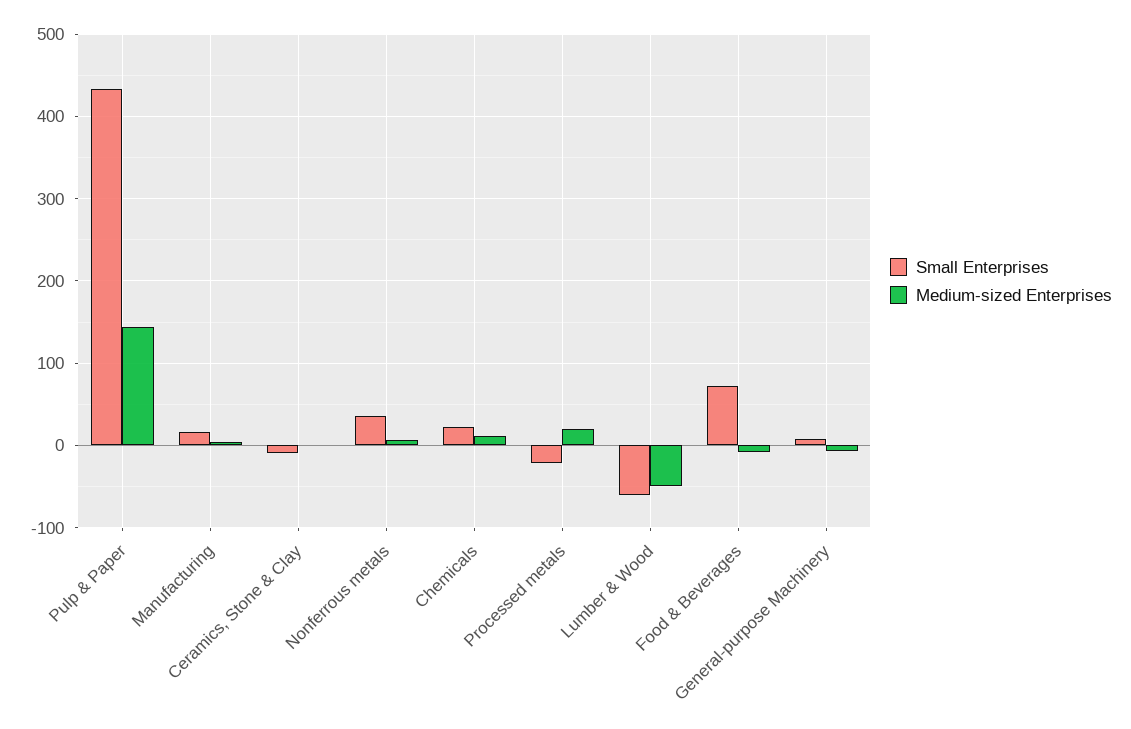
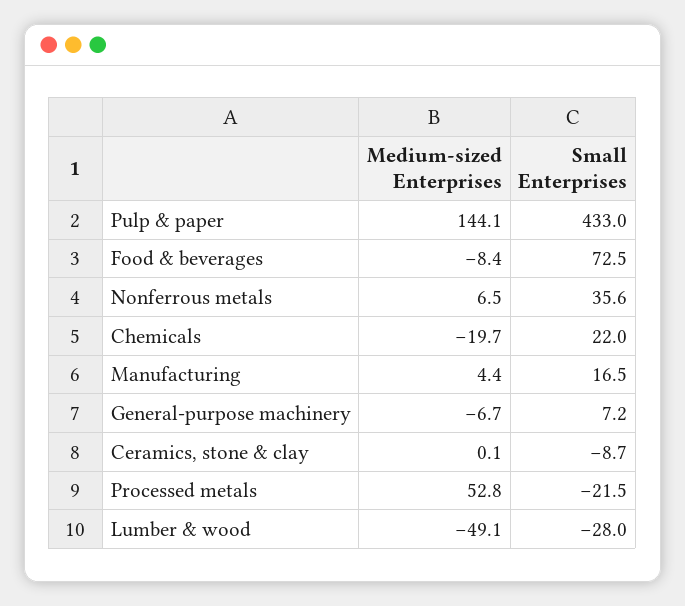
Medium-sized Enterprises, Chemicals: 10 -> -19.7
Medium-sized Enterprises, Processed metals: 20 -> 52.8
Small Enterprises, Lumber & Wood: -60 -> -28

